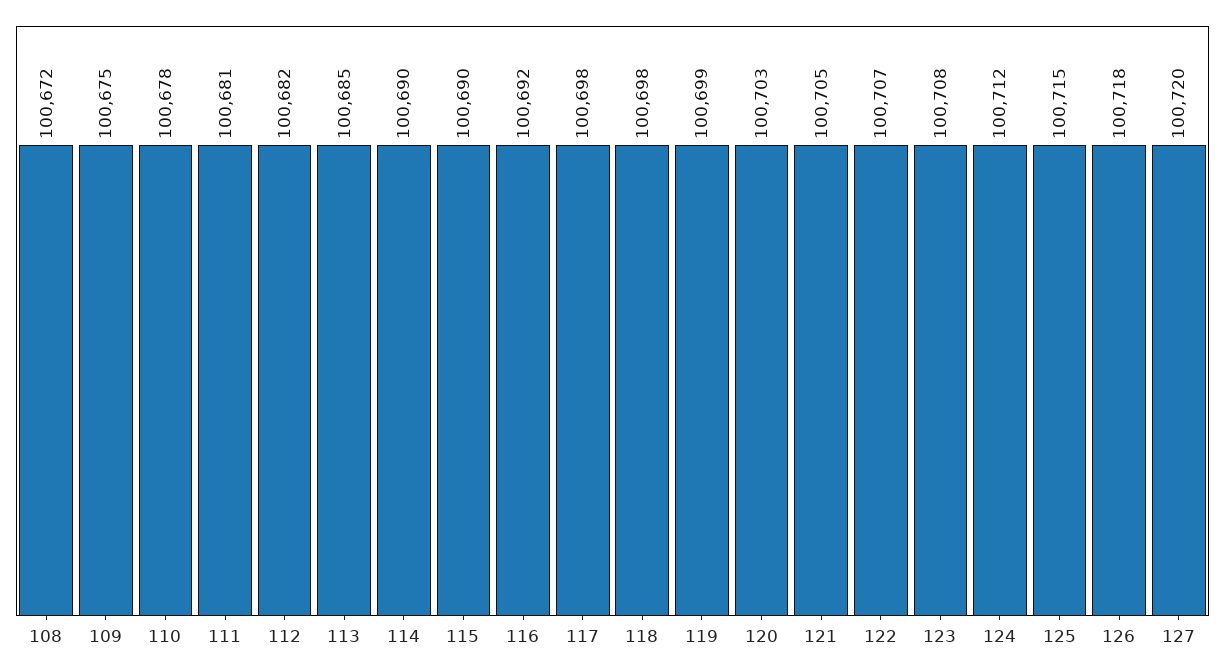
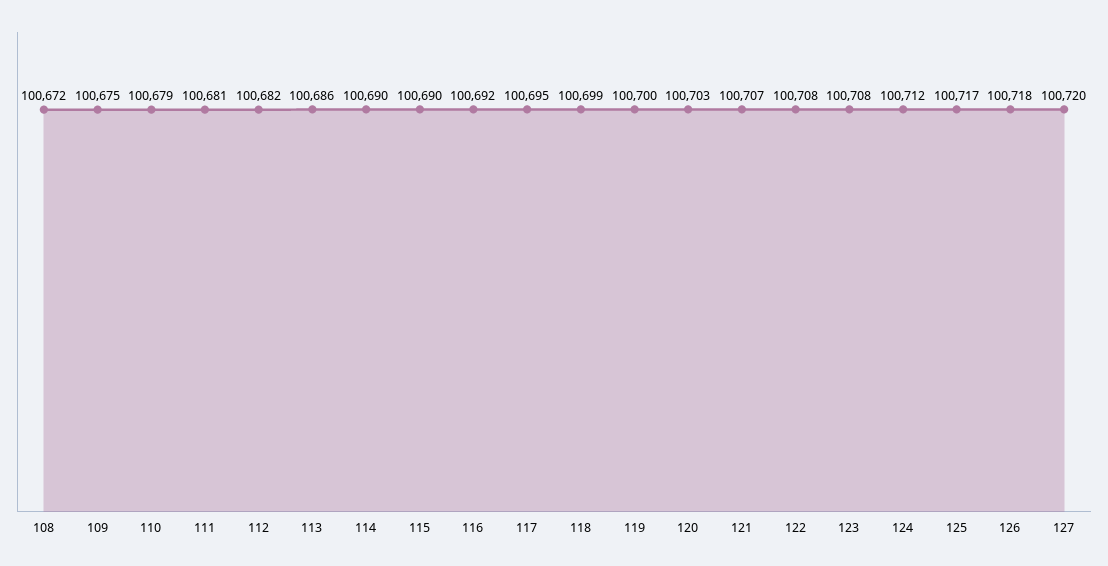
110: 100678 -> 100679
113: 100685 -> 100686
117: 100698 -> 100695
118: 100698 -> 100699
119: 100699 -> 100700
121: 100705 -> 100707
122: 100707 -> 100708
125: 100715 -> 100717

